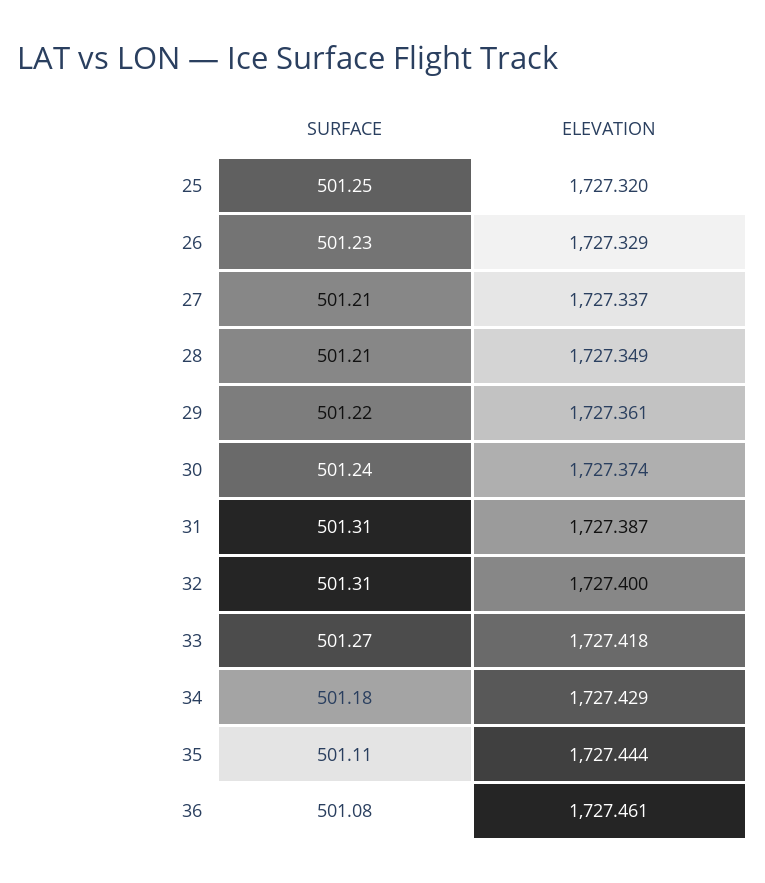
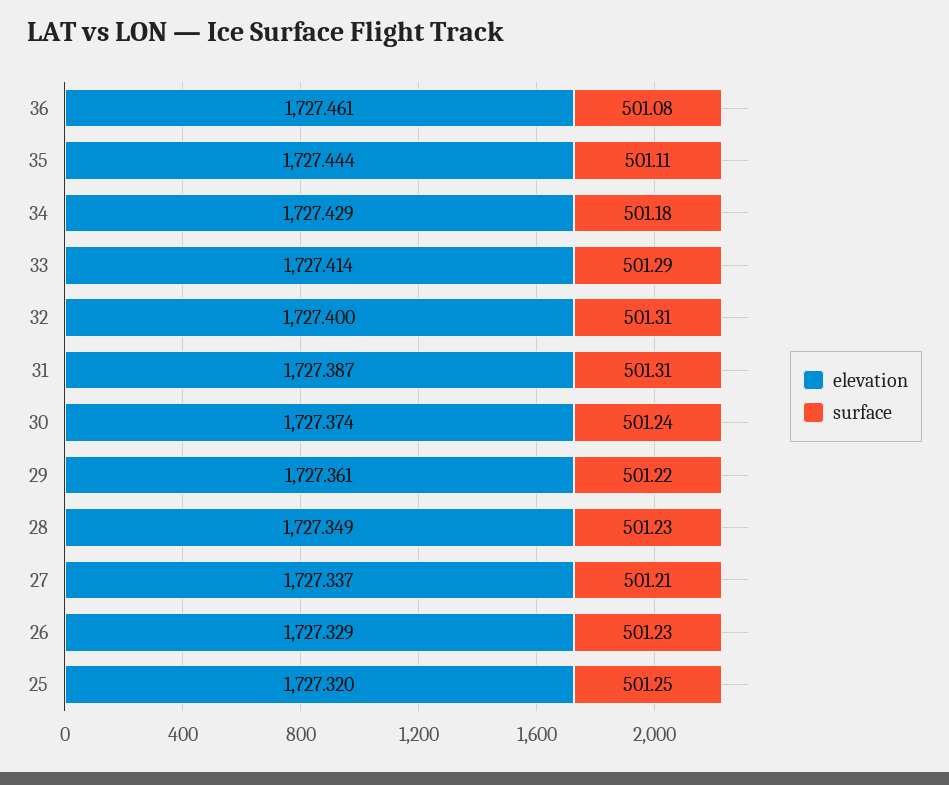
SURFACE, 28: 501.21 -> 501.23
SURFACE, 33: 501.27 -> 501.29
ELEVATION, 33: 1727.418 -> 1727.414

